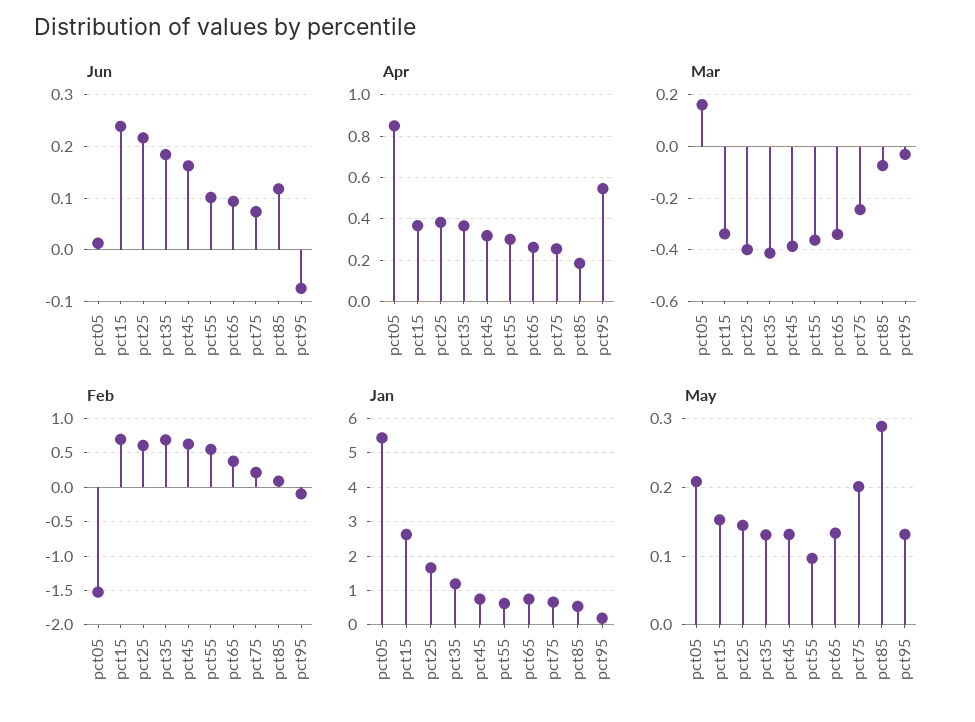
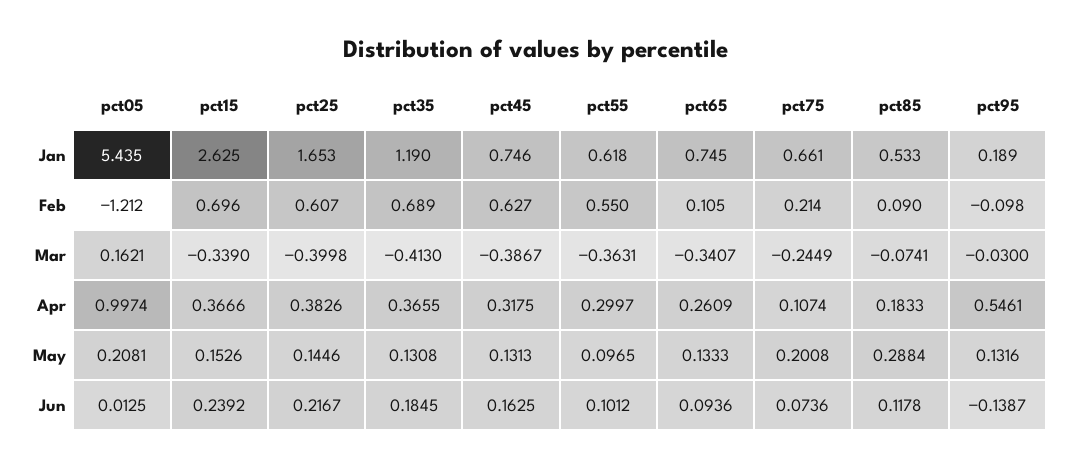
Jun, pct95: -0.08 -> -0.1387
Apr, pct05: 0.85 -> 0.9974
Apr, pct75: 0.25 -> 0.1074
Feb, pct05: -1.5 -> -1.212
Feb, pct65: 0.4 -> 0.105

